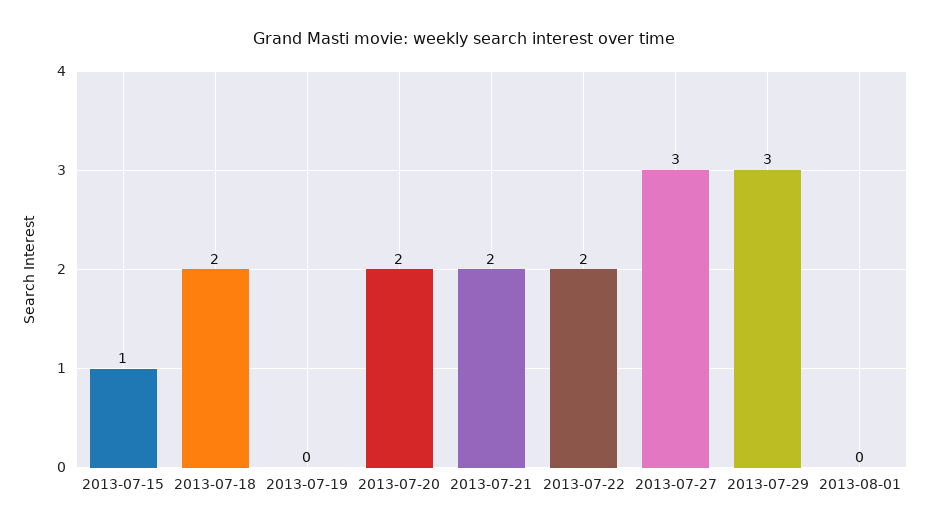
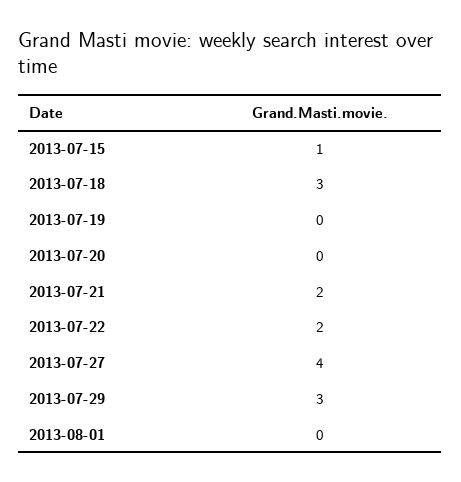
2013-07-18: 2 -> 3
2013-07-20: 2 -> 0
2013-07-27: 3 -> 4

